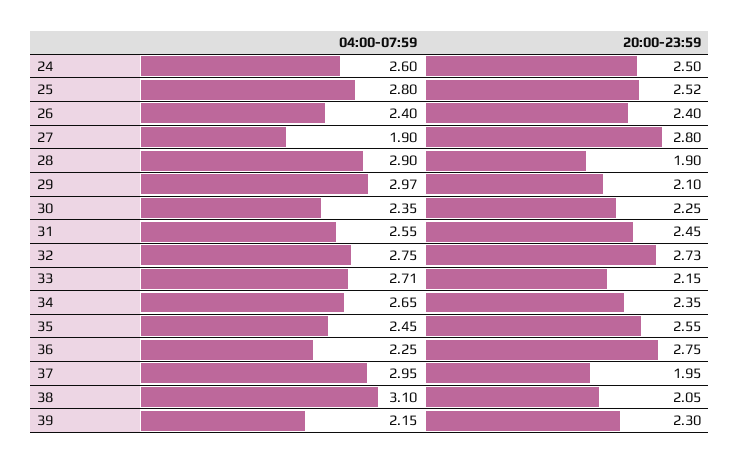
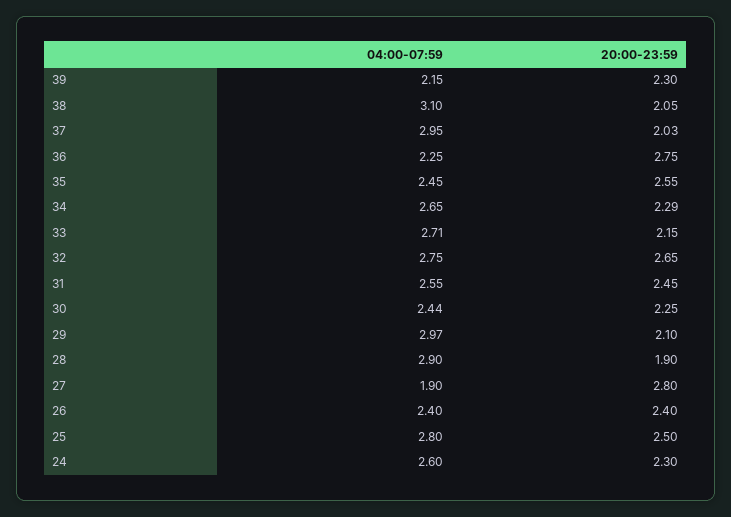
20:00-23:59, 24: 2.5 -> 2.3
20:00-23:59, 25: 2.52 -> 2.5
04:00-07:59, 30: 2.35 -> 2.44
20:00-23:59, 32: 2.73 -> 2.65
20:00-23:59, 34: 2.35 -> 2.29
20:00-23:59, 37: 1.95 -> 2.03

